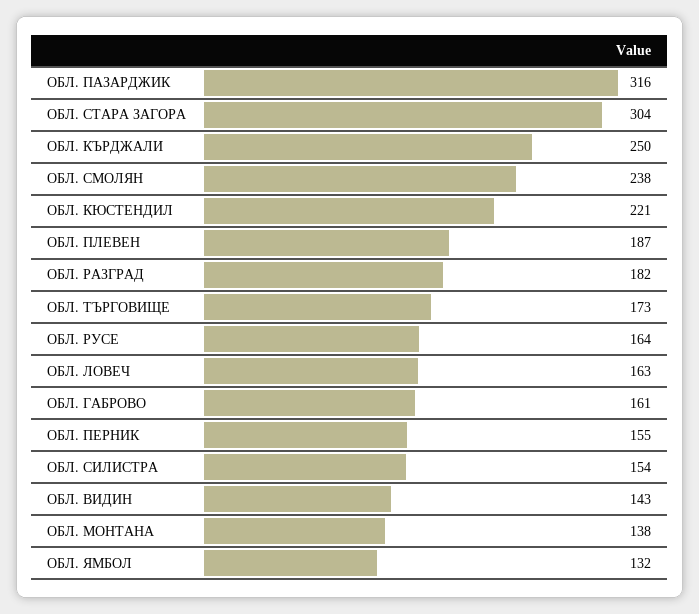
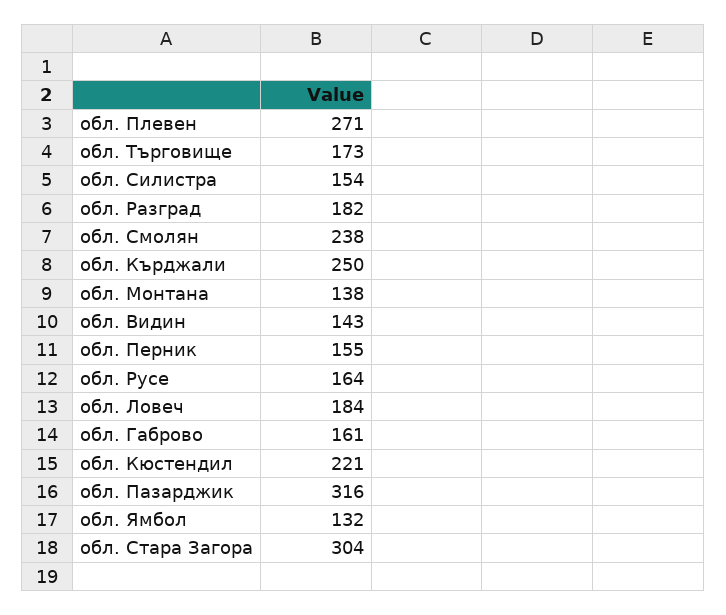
ОБЛ. ПЛЕВЕН: 187 -> 271
ОБЛ. ЛОВЕЧ: 163 -> 184

